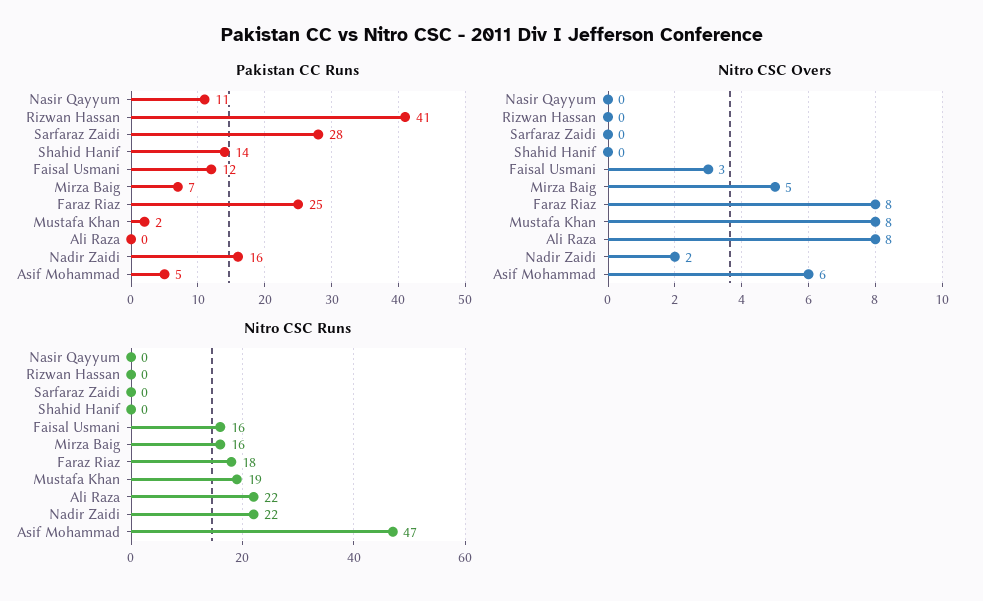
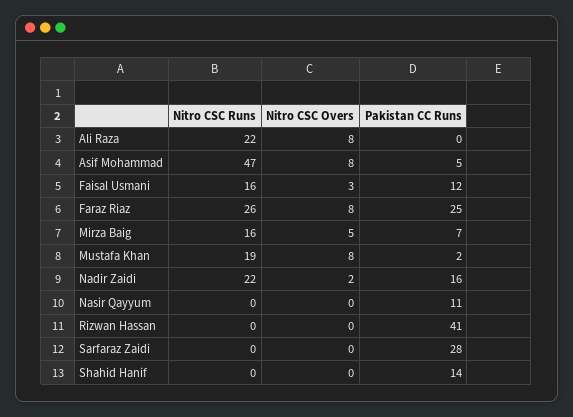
Nitro CSC Overs, Asif Mohammad: 6 -> 8
Nitro CSC Runs, Faraz Riaz: 18 -> 26

